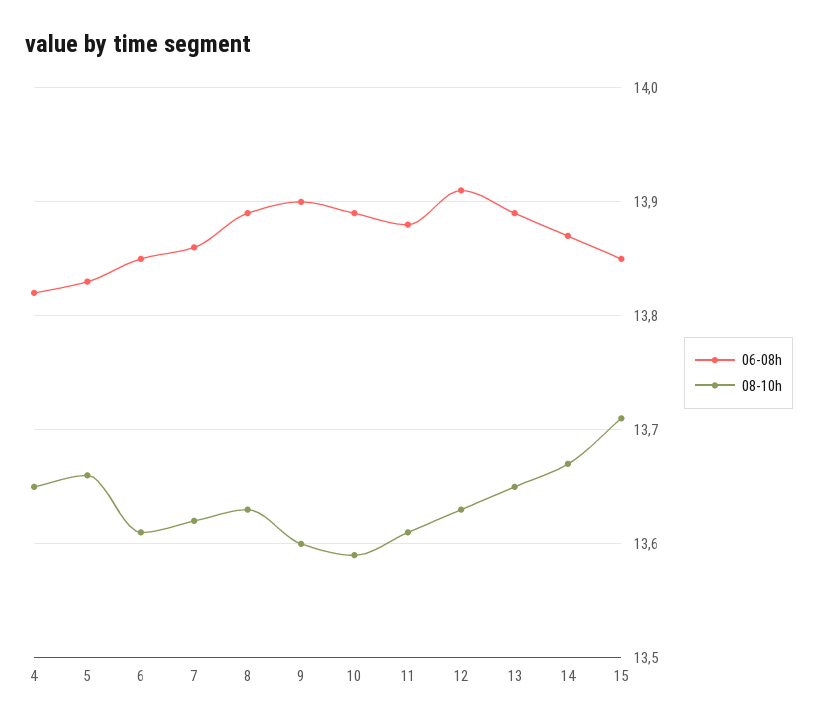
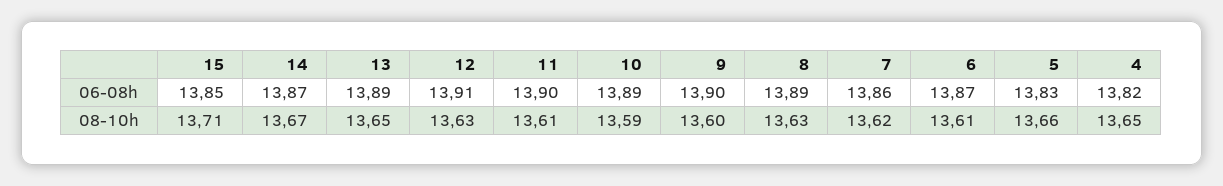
06-08h, 6: 13.85 -> 13.87
06-08h, 11: 13.88 -> 13.9

